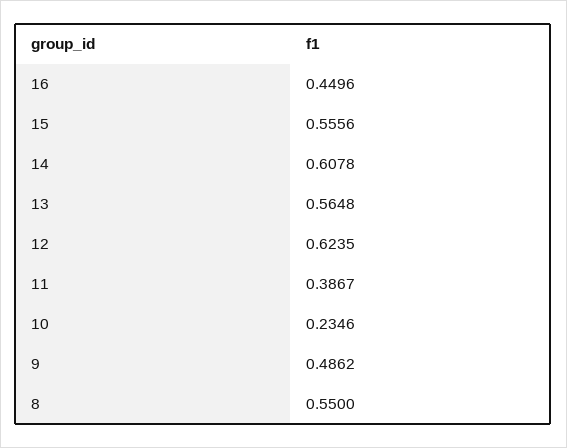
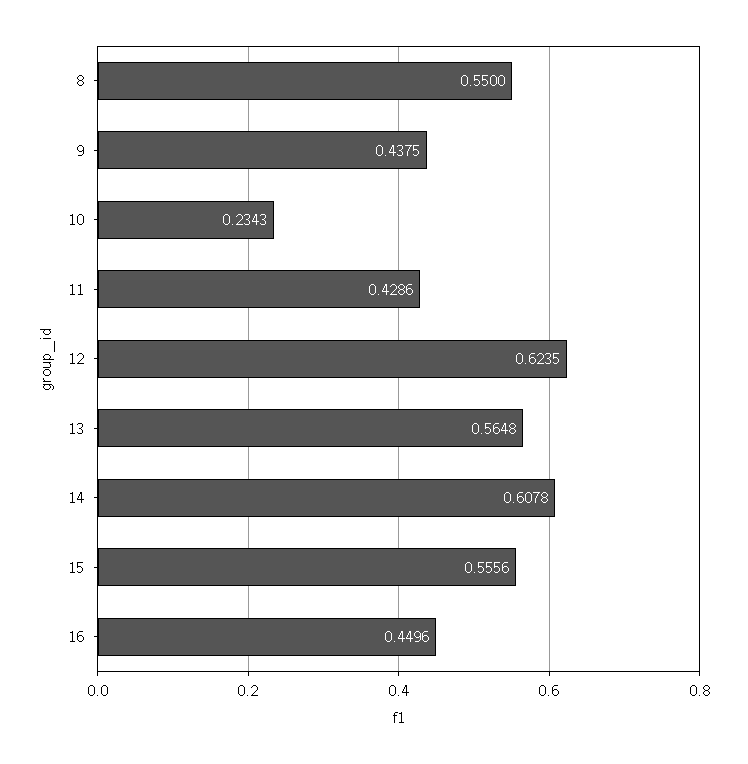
11: 0.3867 -> 0.4286
10: 0.2346 -> 0.2343
9: 0.4862 -> 0.4375

